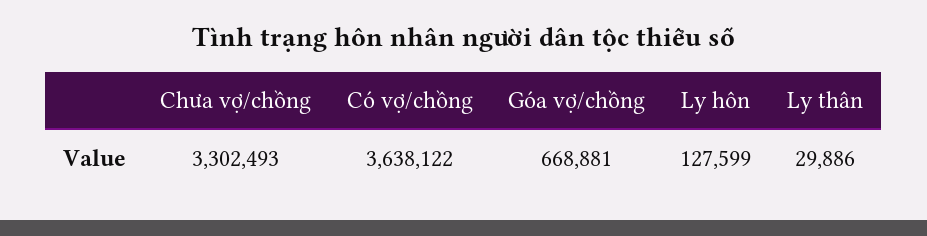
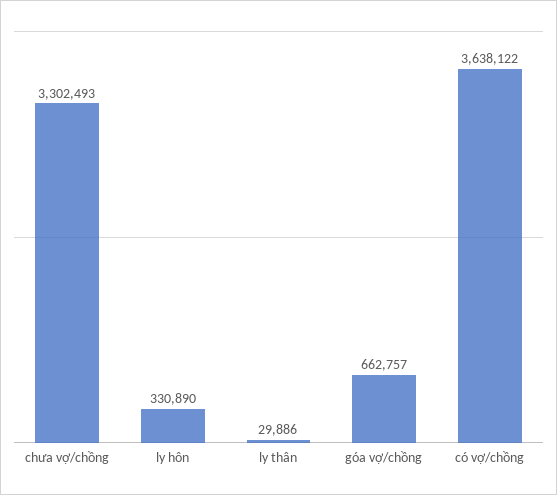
Góa vợ/chồng: 668881 -> 662757
Ly hôn: 127599 -> 330890

